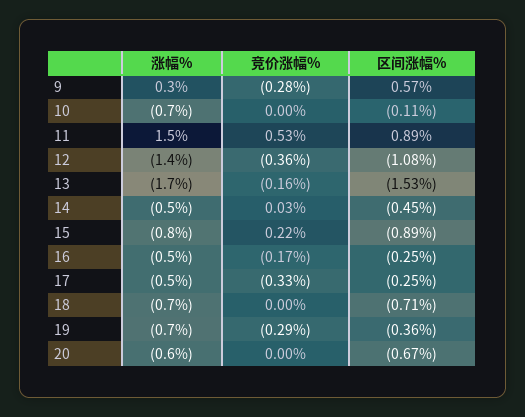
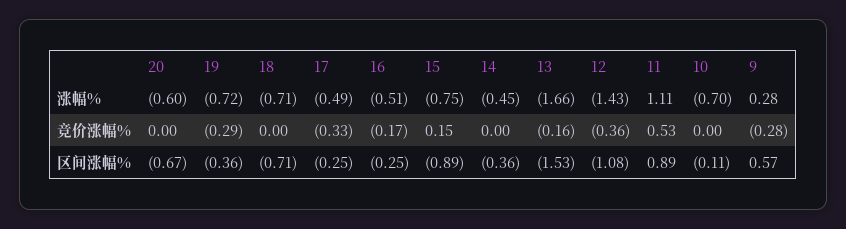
涨幅%, 11: 1.5 -> 1.11
竞价涨幅%, 14: 0.03 -> 0
区间涨幅%, 14: -0.45 -> -0.36
竞价涨幅%, 15: 0.22 -> 0.15

